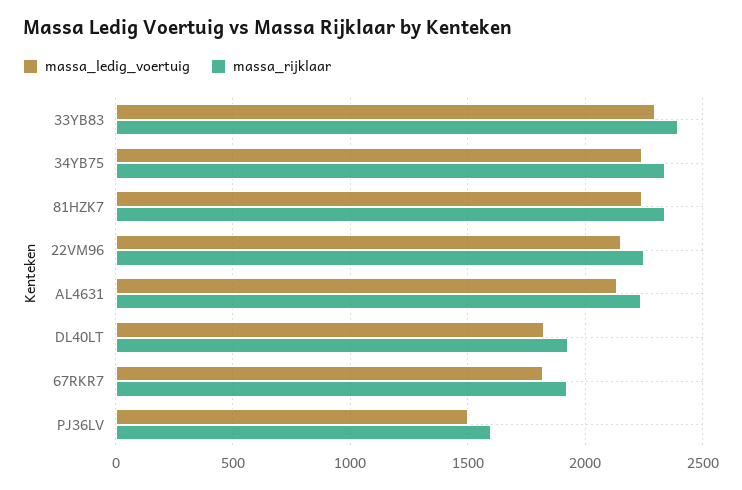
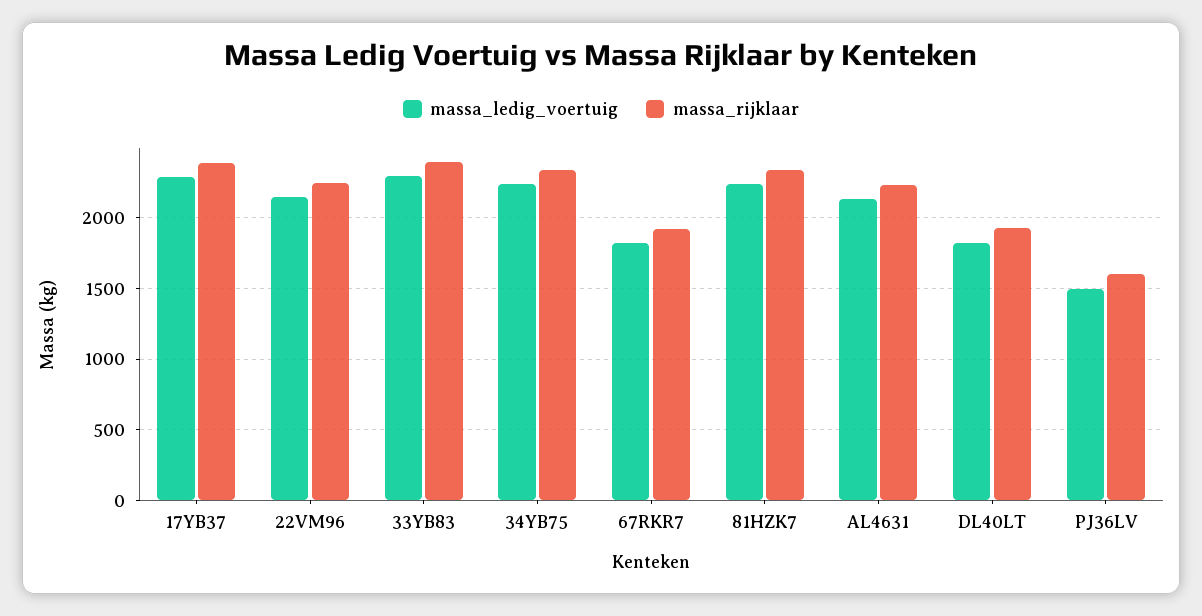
massa_ledig_voertuig, 17YB37: none -> 2300
massa_rijklaar, 17YB37: none -> 2400

